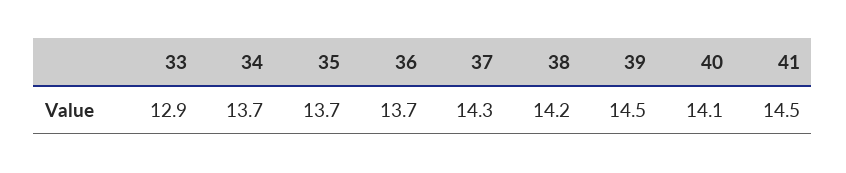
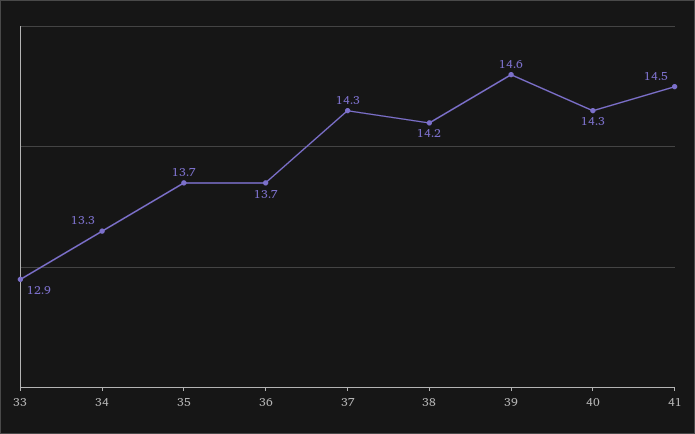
34: 13.7 -> 13.3
39: 14.5 -> 14.6
40: 14.1 -> 14.3

